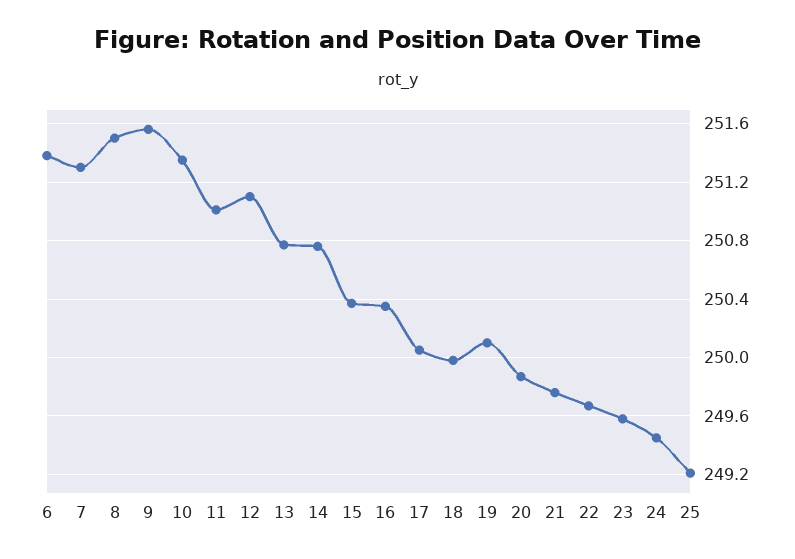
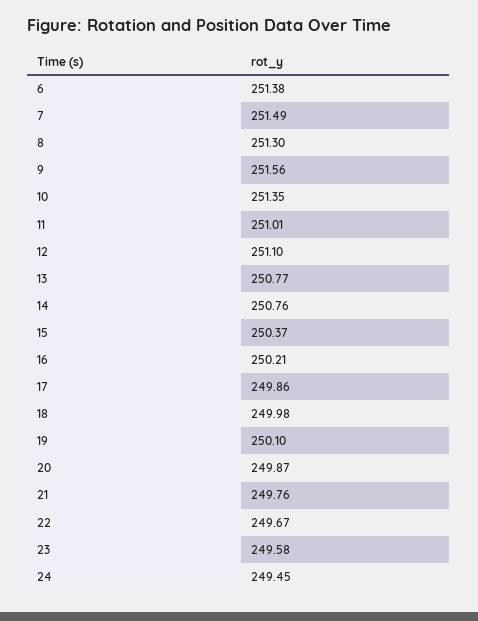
7: 251.3 -> 251.49
8: 251.5 -> 251.3
16: 250.35 -> 250.21
17: 250.05 -> 249.86
25: 249.2 -> none

